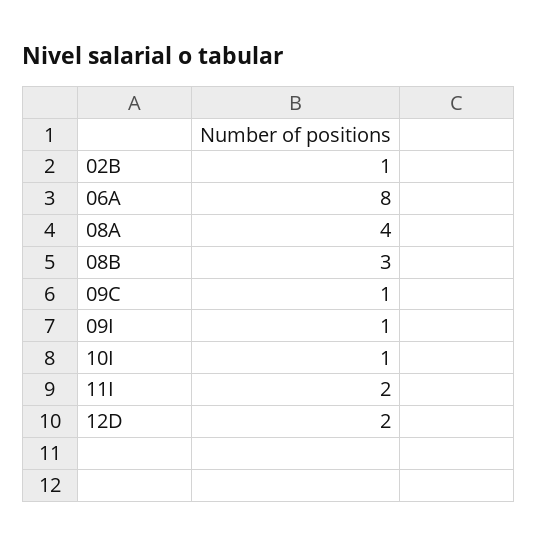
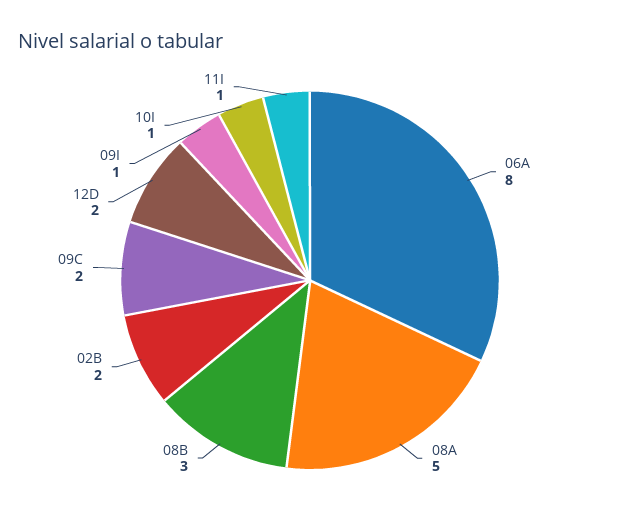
02B: 1 -> 2
08A: 4 -> 5
09C: 1 -> 2
11I: 2 -> 1

